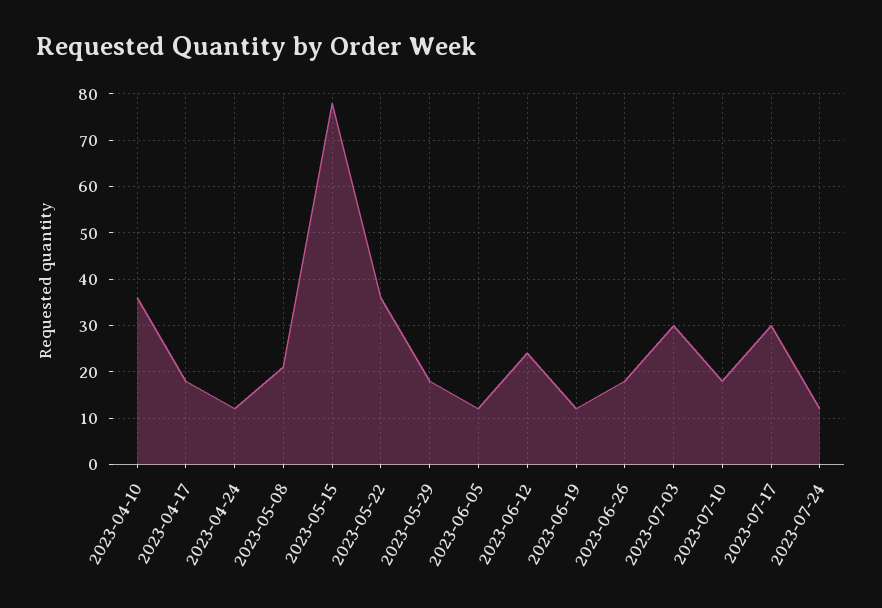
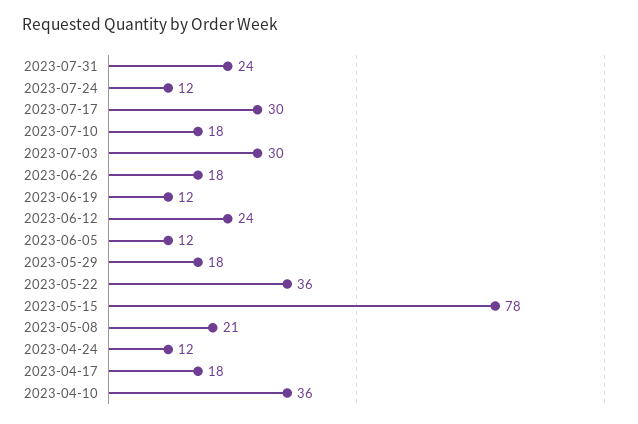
2023-07-31: none -> 24

